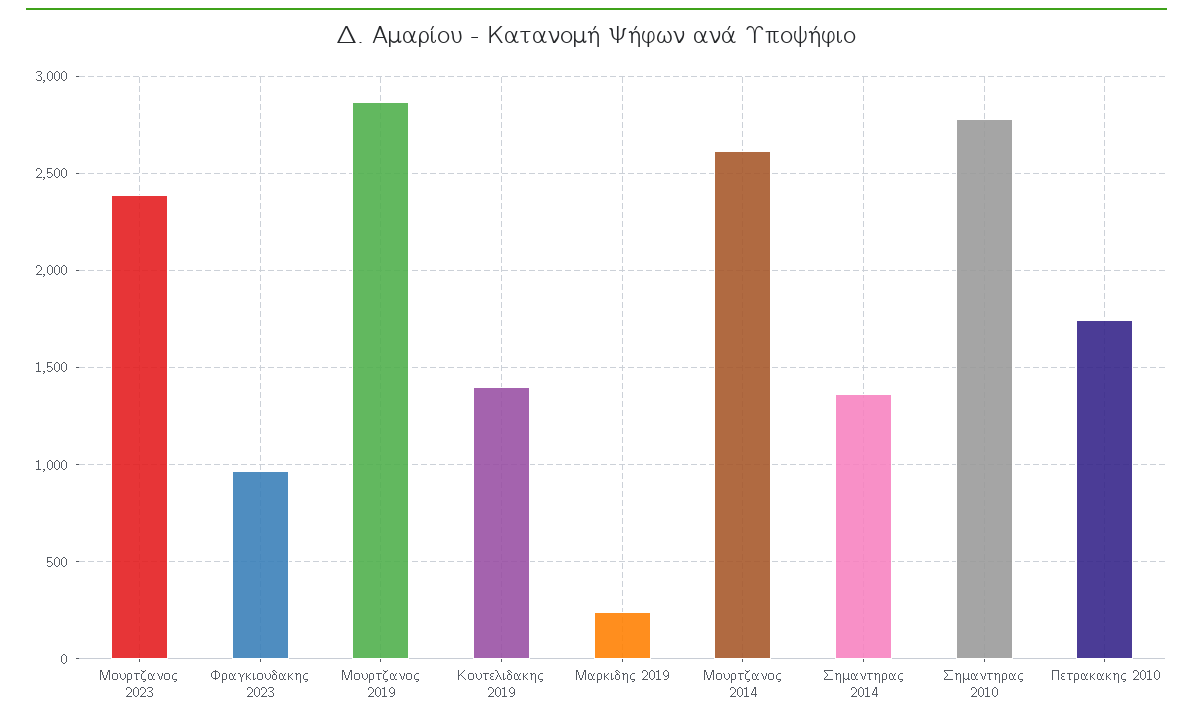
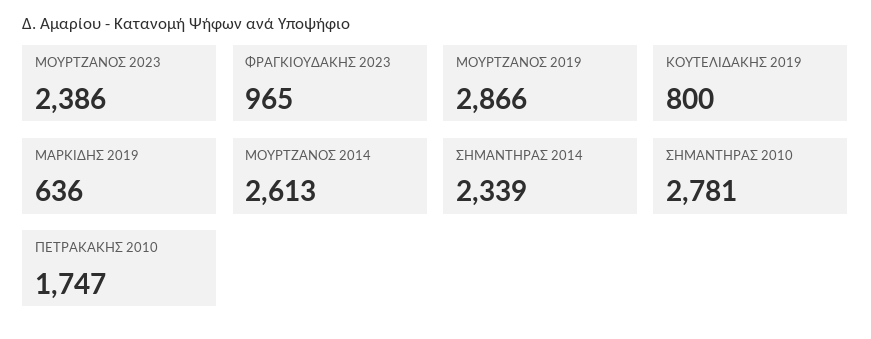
Κουτελιδακης 2019: 1400 -> 800
Μαρκιδης 2019: 250 -> 636
Σημαντηρας 2014: 1350 -> 2339

